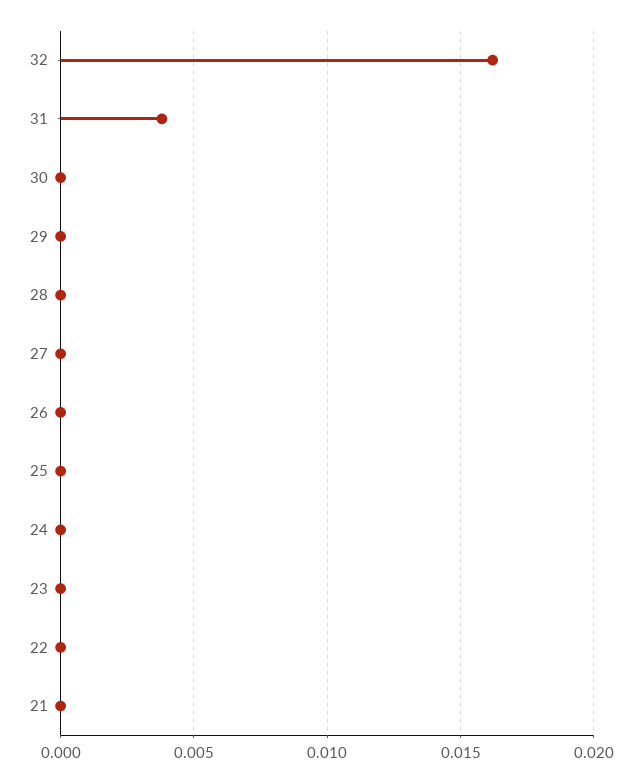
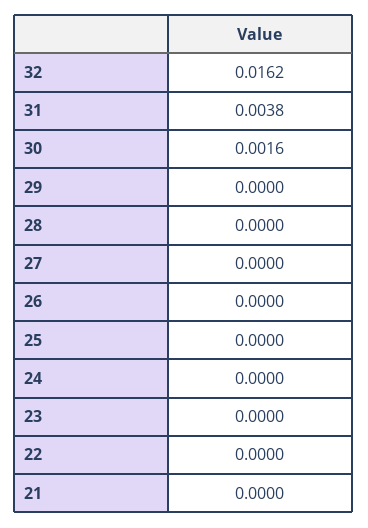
30: 0 -> 0.0016

